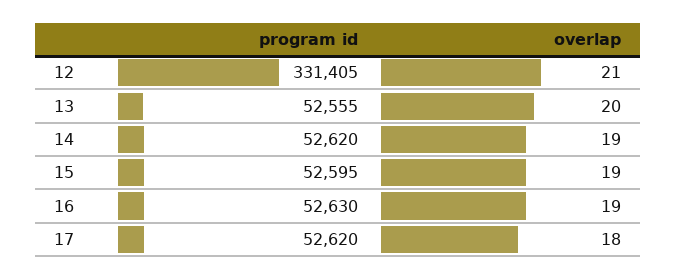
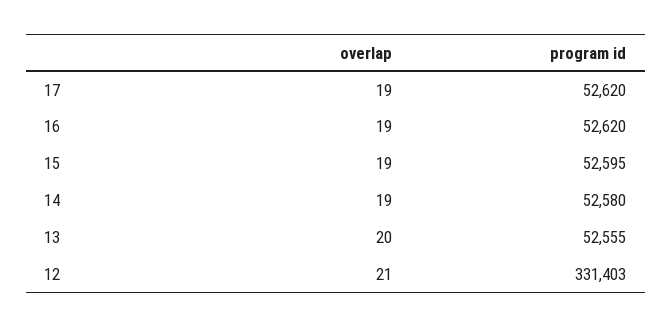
program id, 12: 331405 -> 331403
program id, 14: 52620 -> 52580
program id, 16: 52630 -> 52620
overlap, 17: 18 -> 19

